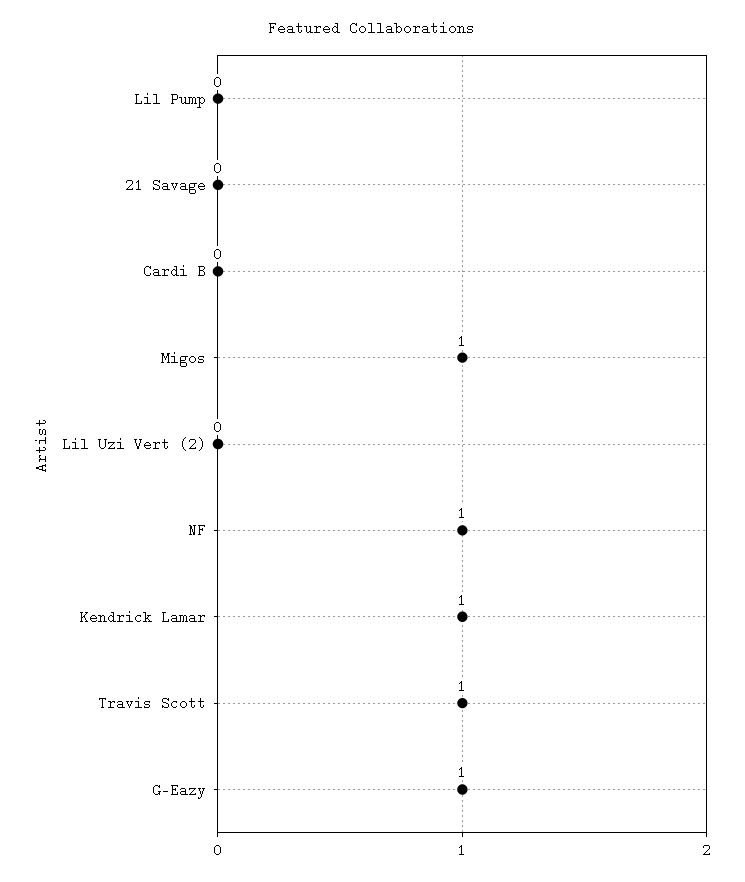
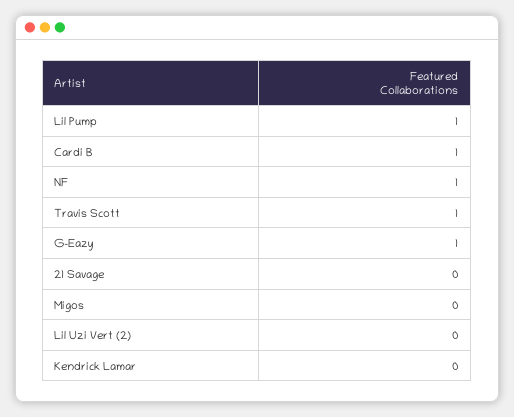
Lil Pump: 0 -> 1
Cardi B: 0 -> 1
Migos: 1 -> 0
Kendrick Lamar: 1 -> 0

